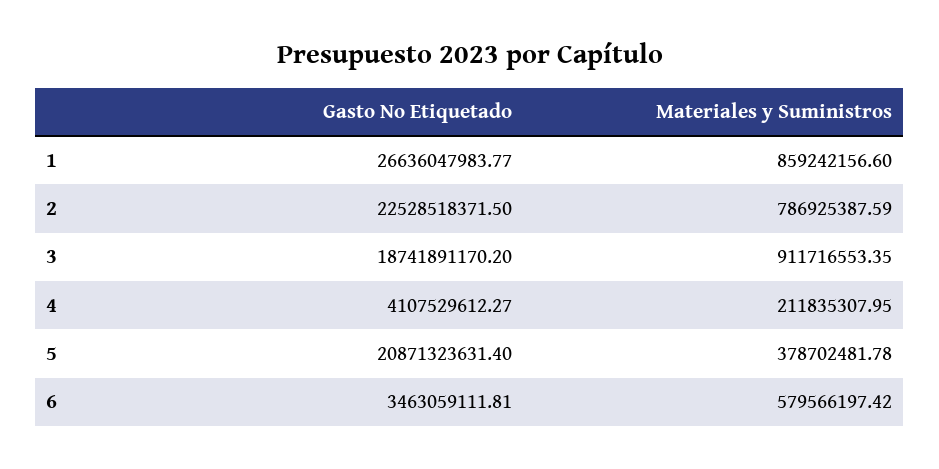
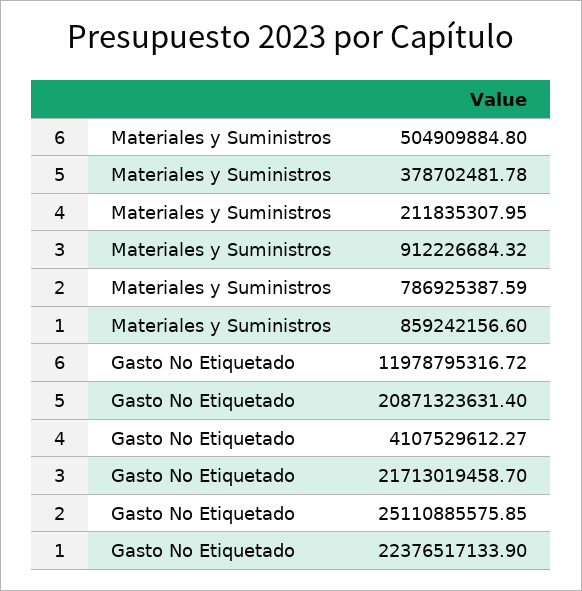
Gasto No Etiquetado, 1: 26636047983.77 -> 22376517133.9
Gasto No Etiquetado, 2: 22528518371.5 -> 25110885575.85
Gasto No Etiquetado, 3: 18741891170.2 -> 21713019458.7
Materiales y Suministros, 3: 911716553.35 -> 912226684.32
Gasto No Etiquetado, 6: 3463059111.81 -> 11978795316.72
Materiales y Suministros, 6: 579566197.42 -> 504909884.8

